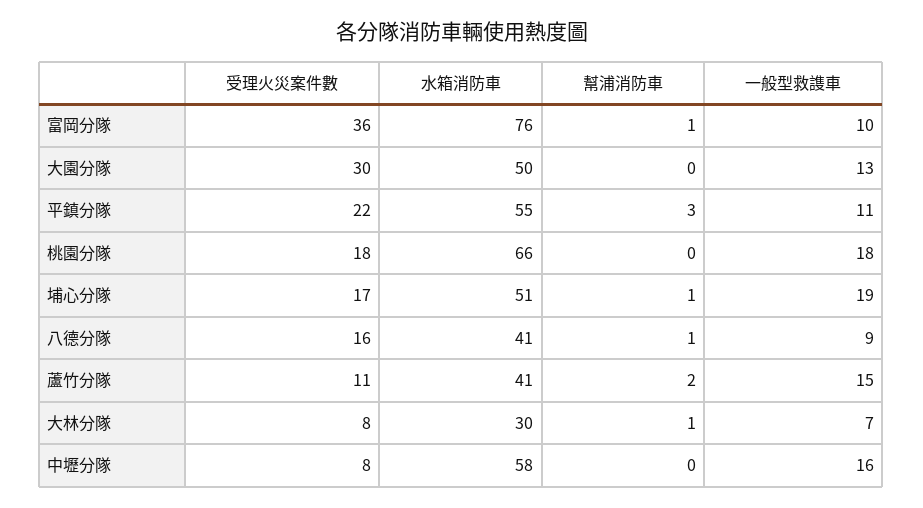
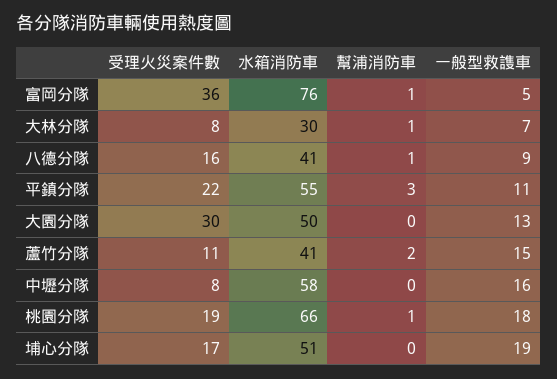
一般型救謢車, 富岡分隊: 10 -> 5
受理火災案件數, 桃園分隊: 18 -> 19
幫浦消防車, 桃園分隊: 0 -> 1
幫浦消防車, 埔心分隊: 1 -> 0

